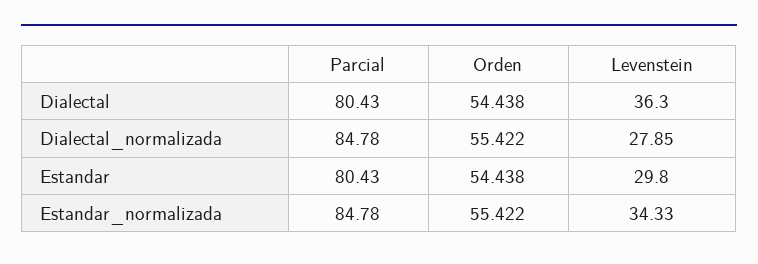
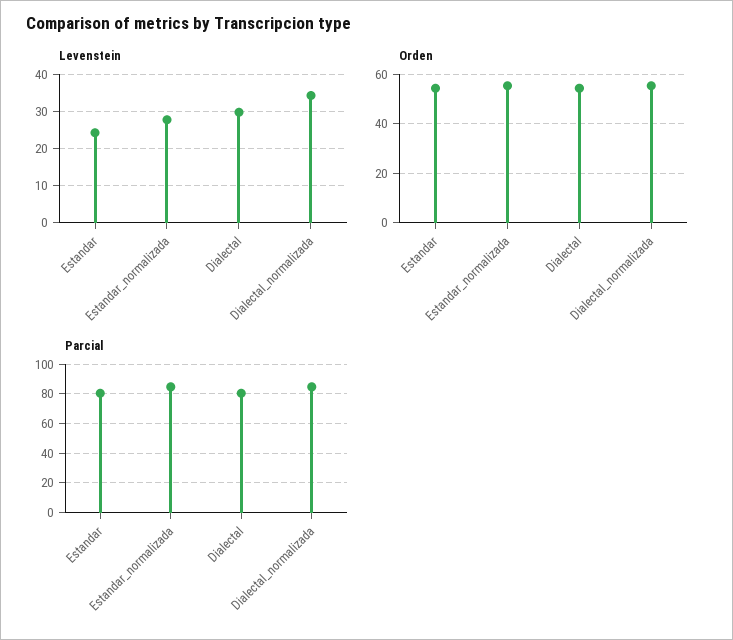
Levenstein, Dialectal: 36.3 -> 30
Levenstein, Dialectal_normalizada: 27.85 -> 34
Levenstein, Estandar: 29.8 -> 24
Levenstein, Estandar_normalizada: 34.33 -> 28

